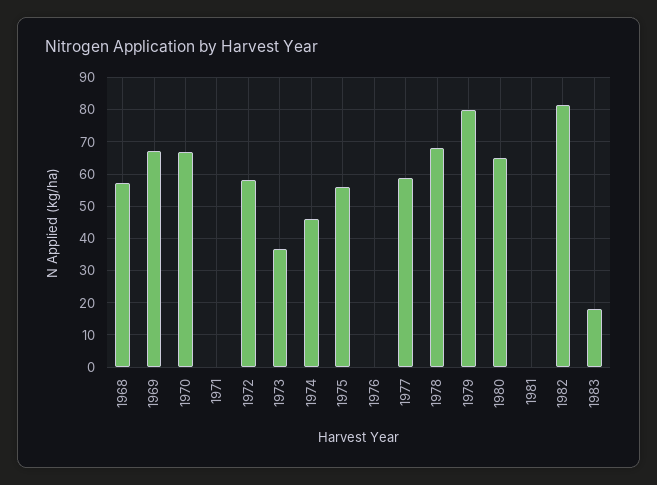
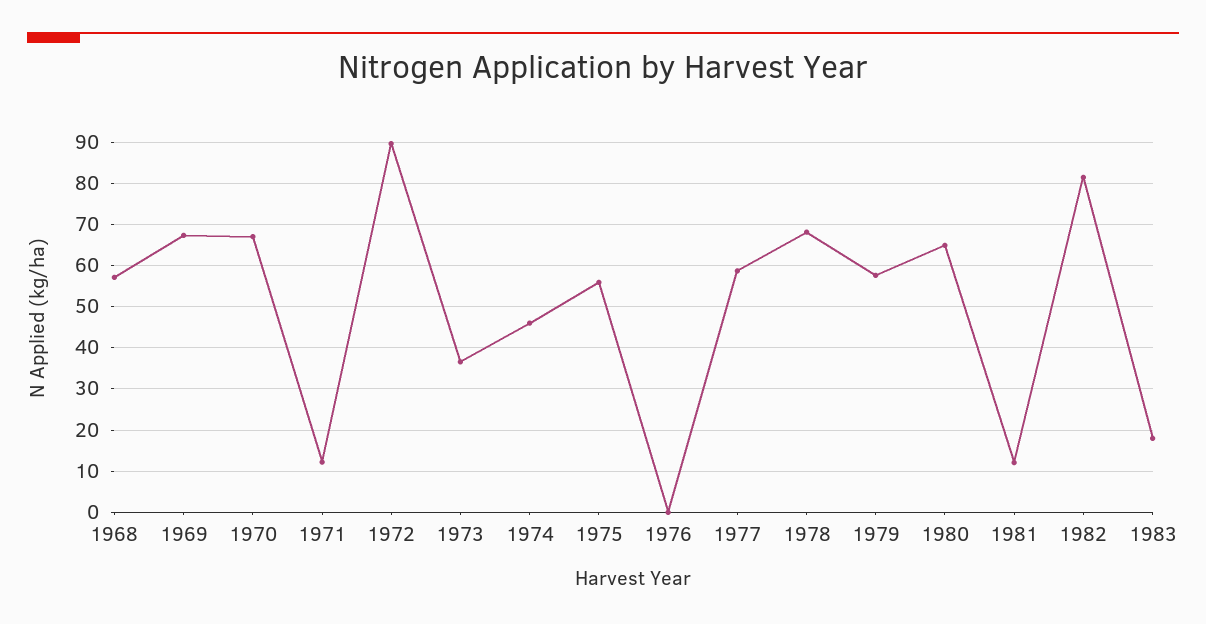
1971: 0 -> 12
1972: 58 -> 90
1979: 80 -> 58
1981: 0 -> 12

